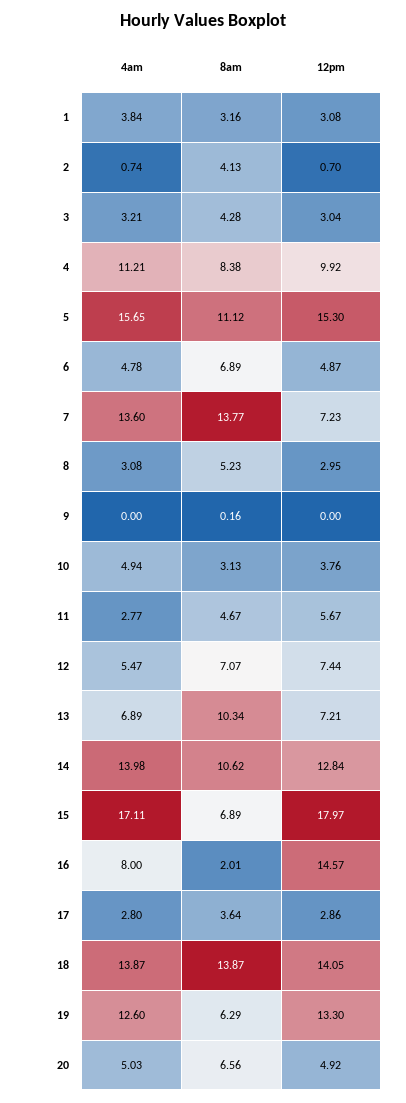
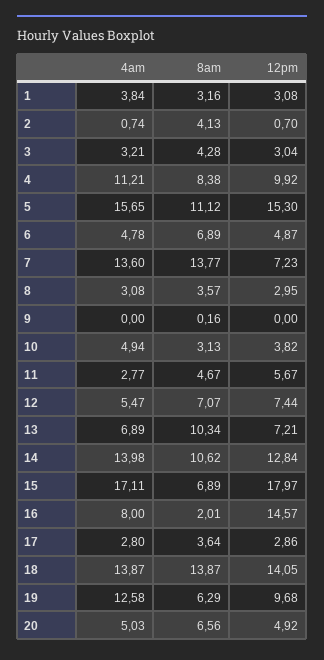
8am, 8: 5.23 -> 3.57
12pm, 10: 3.76 -> 3.82
4am, 19: 12.6 -> 12.58
12pm, 19: 13.3 -> 9.68

